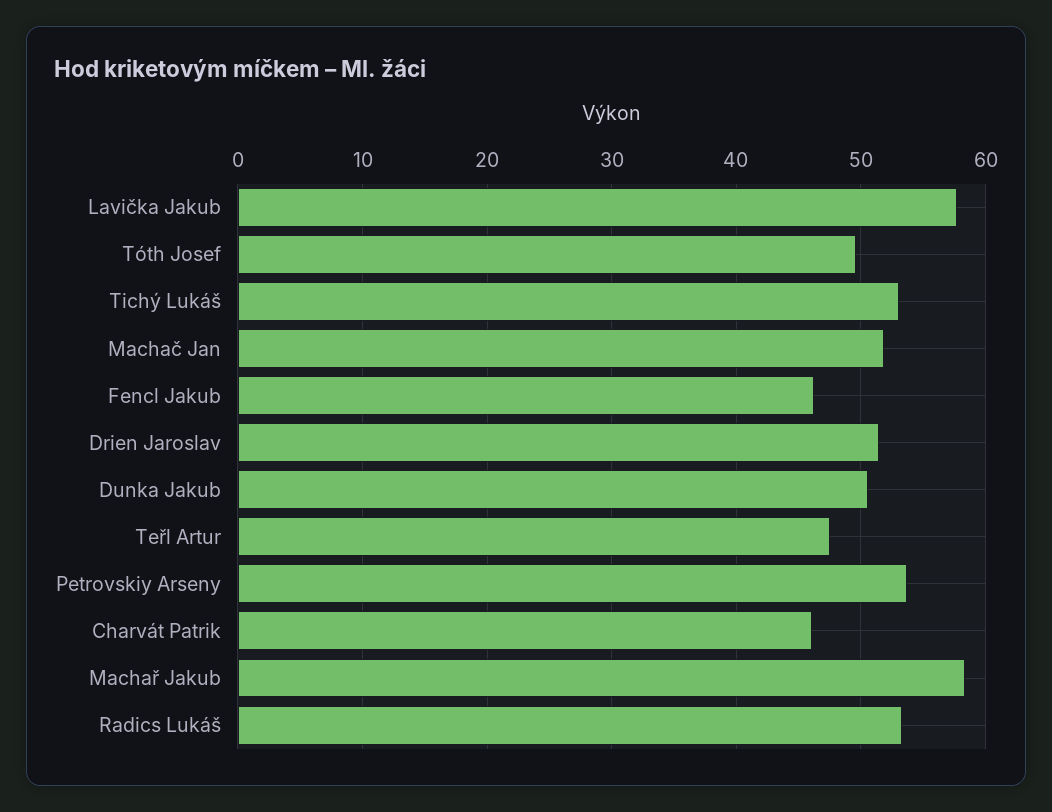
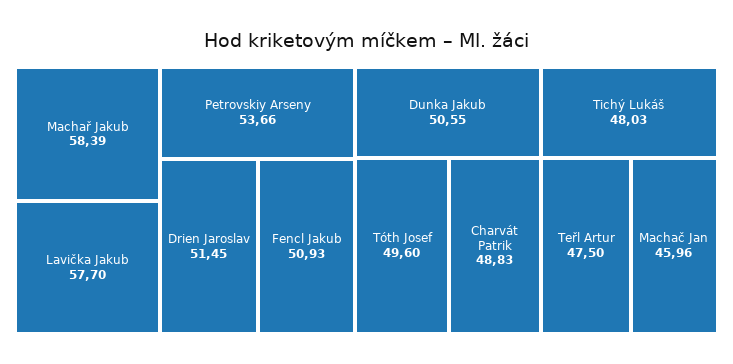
Tichý Lukáš: 53 -> 48.03
Machač Jan: 52 -> 45.96
Fencl Jakub: 46 -> 50.93
Charvát Patrik: 46 -> 48.83
Radics Lukáš: 53 -> none

